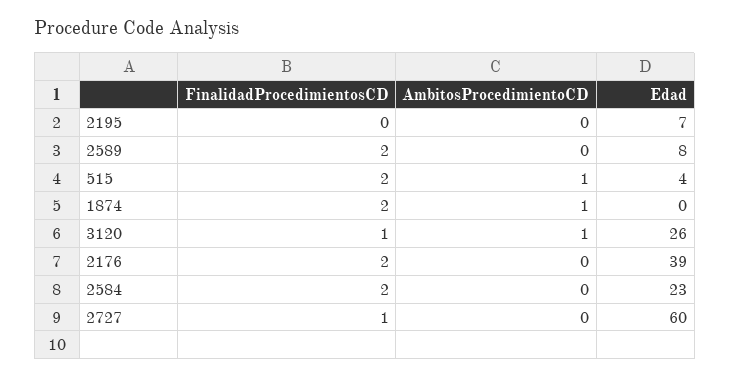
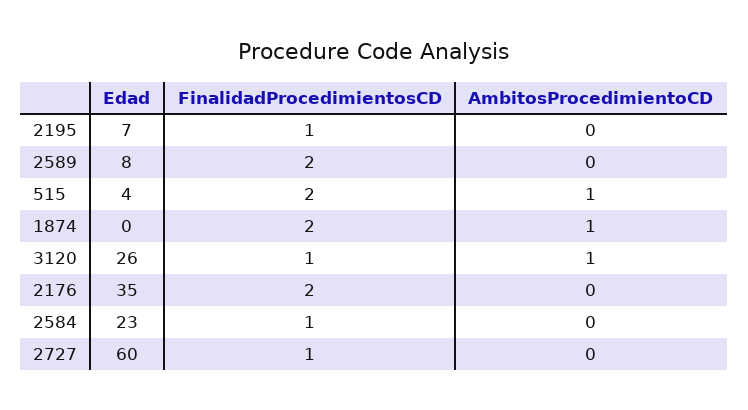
FinalidadProcedimientosCD, 2195: 0 -> 1
Edad, 2176: 39 -> 35
FinalidadProcedimientosCD, 2584: 2 -> 1

